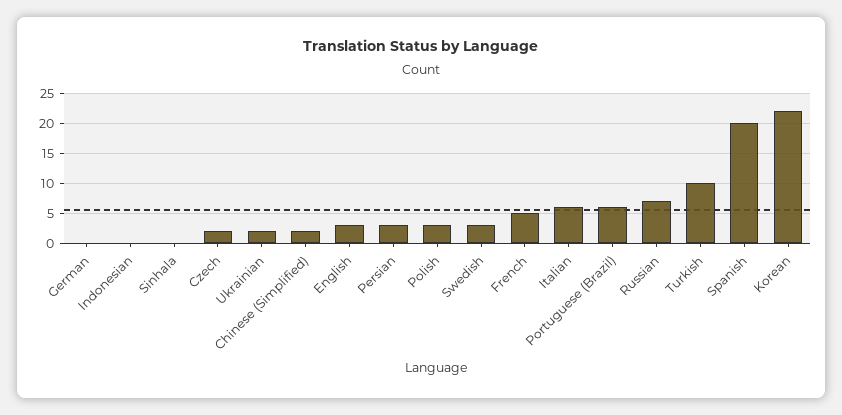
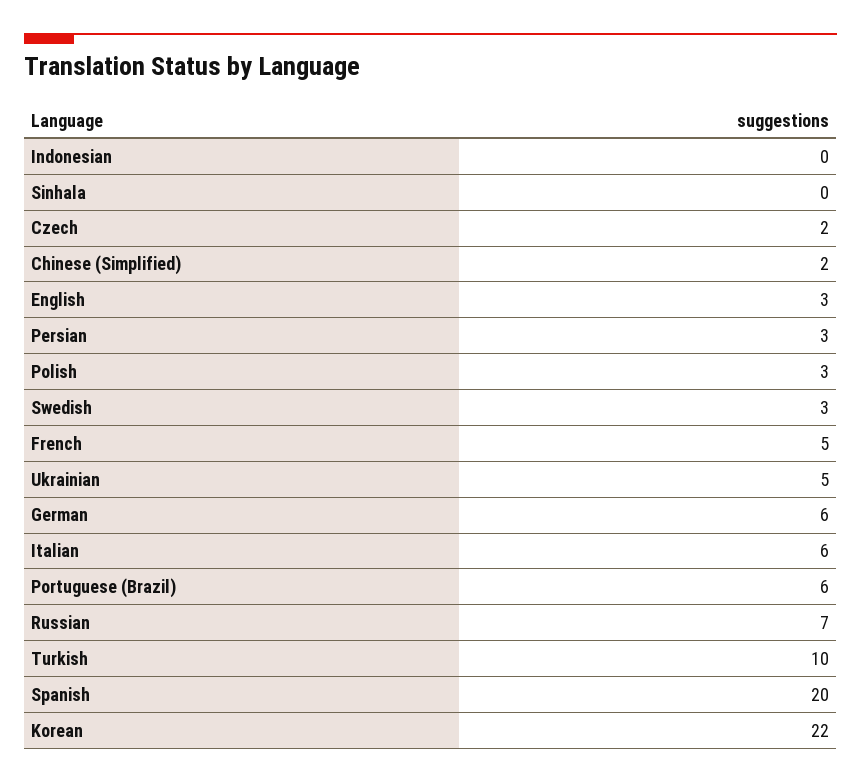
German: 0 -> 6
Ukrainian: 2 -> 5

